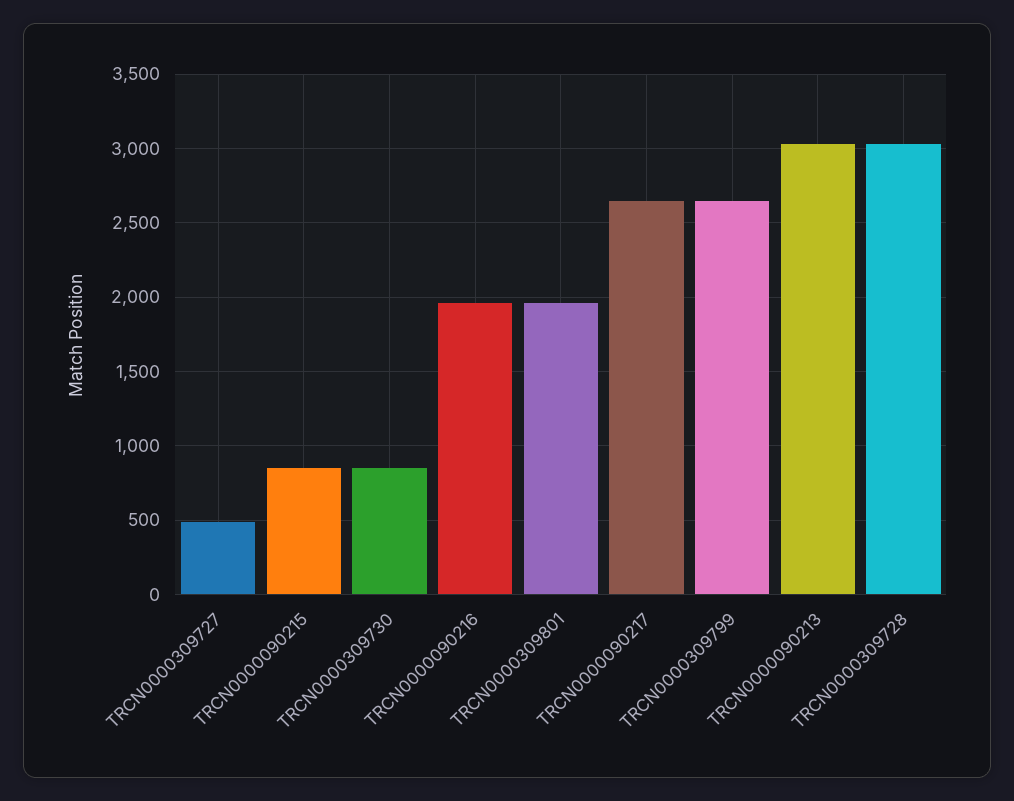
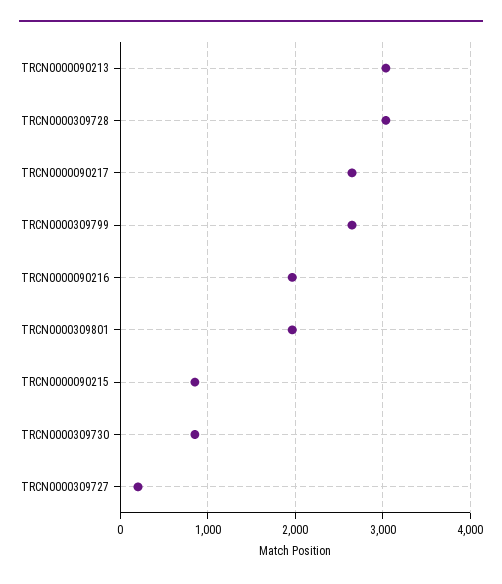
TRCN0000309727: 500 -> 200

